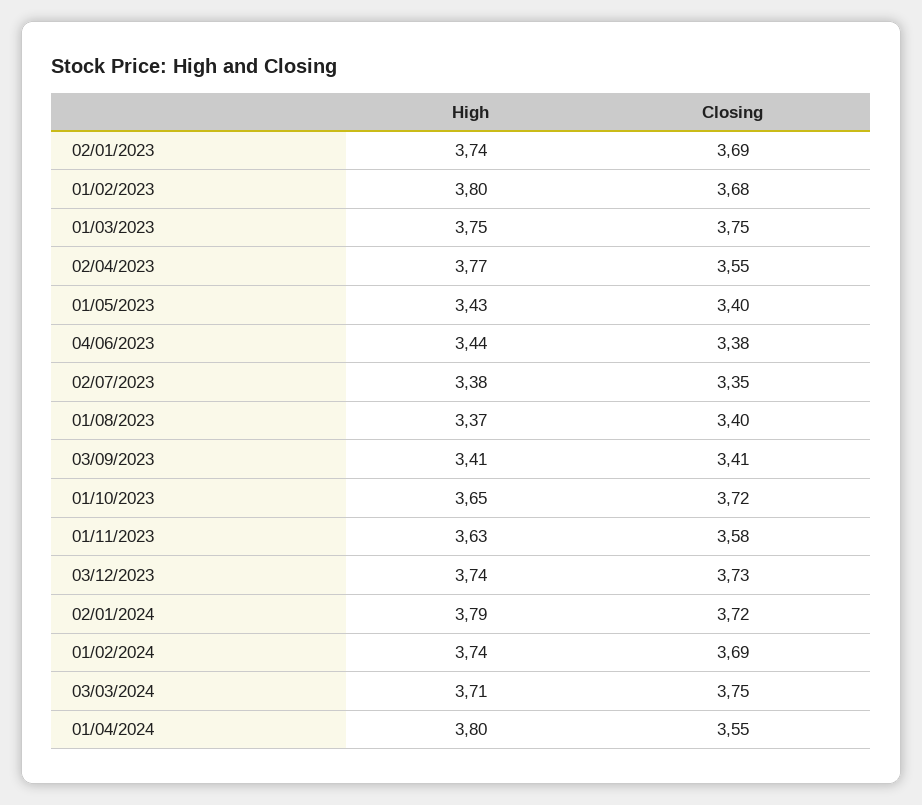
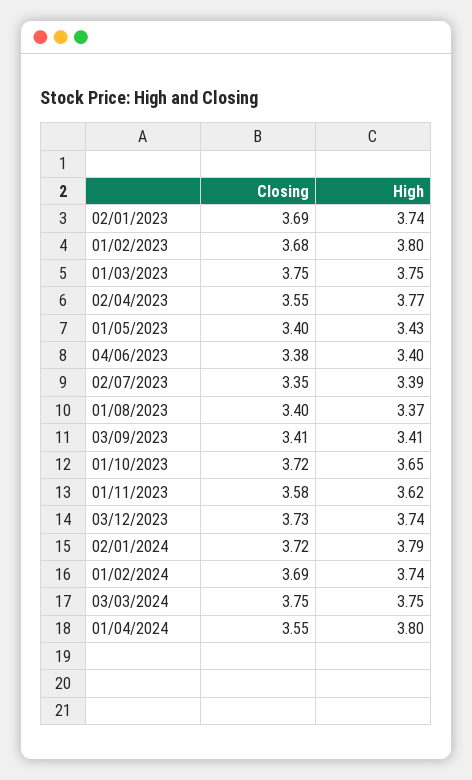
High, 04/06/2023: 3.44 -> 3.4
High, 02/07/2023: 3.38 -> 3.39
High, 01/11/2023: 3.63 -> 3.62
High, 03/03/2024: 3.71 -> 3.75

